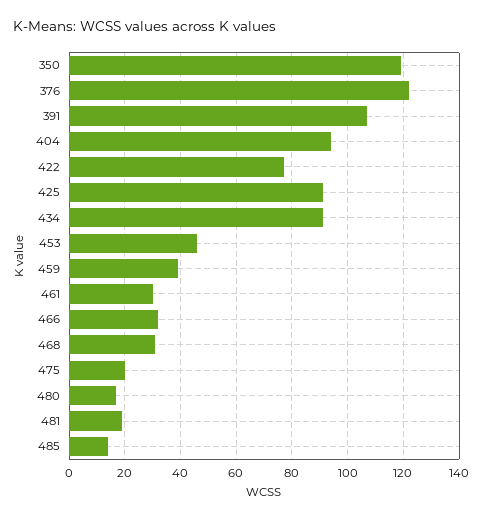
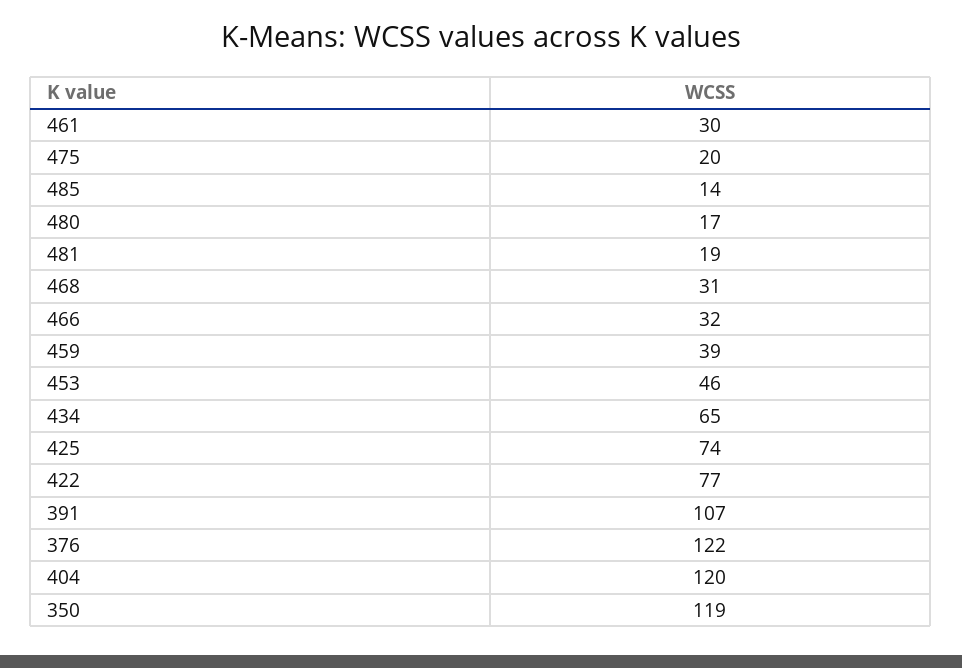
404: 95 -> 120
425: 90 -> 74
434: 90 -> 65

